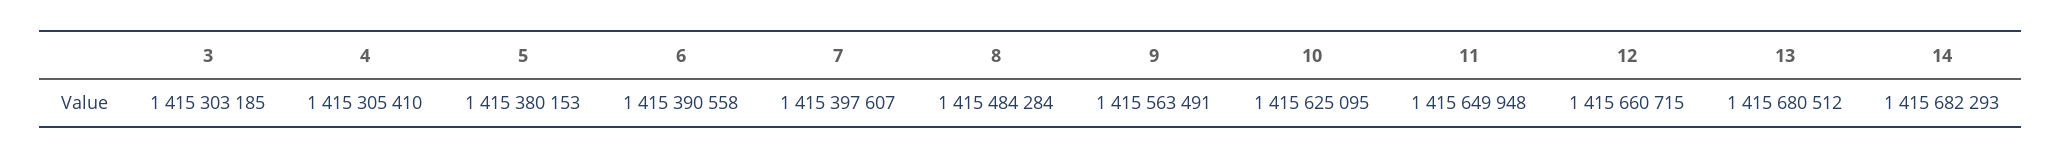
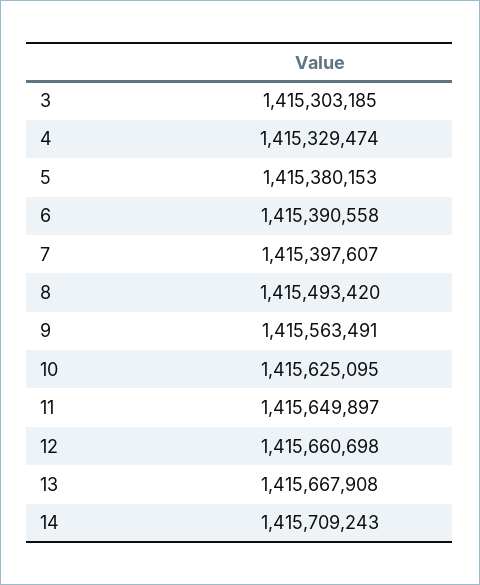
4: 1415305410 -> 1415329474
8: 1415484284 -> 1415493420
11: 1415649948 -> 1415649897
12: 1415660715 -> 1415660698
13: 1415680512 -> 1415667908
14: 1415682293 -> 1415709243

